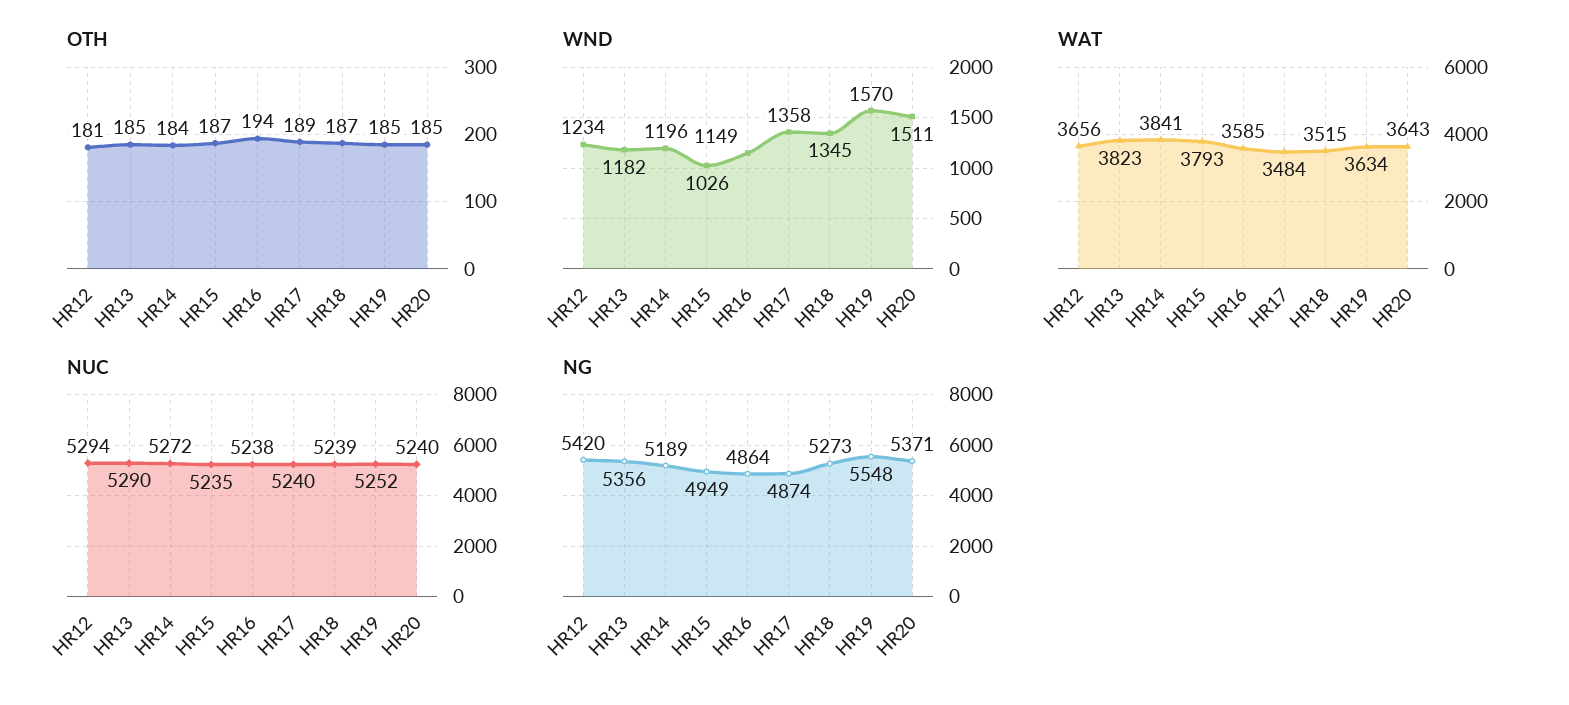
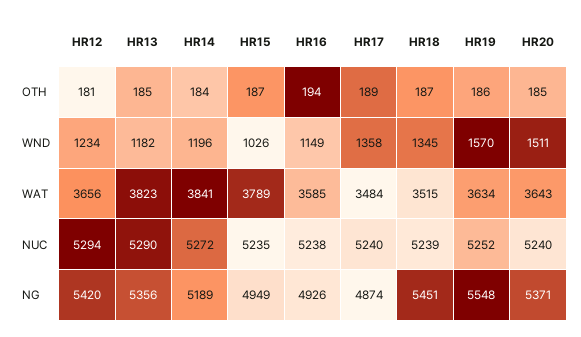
OTH, HR19: 185 -> 186
WAT, HR15: 3793 -> 3789
NG, HR16: 4864 -> 4926
NG, HR18: 5273 -> 5451

